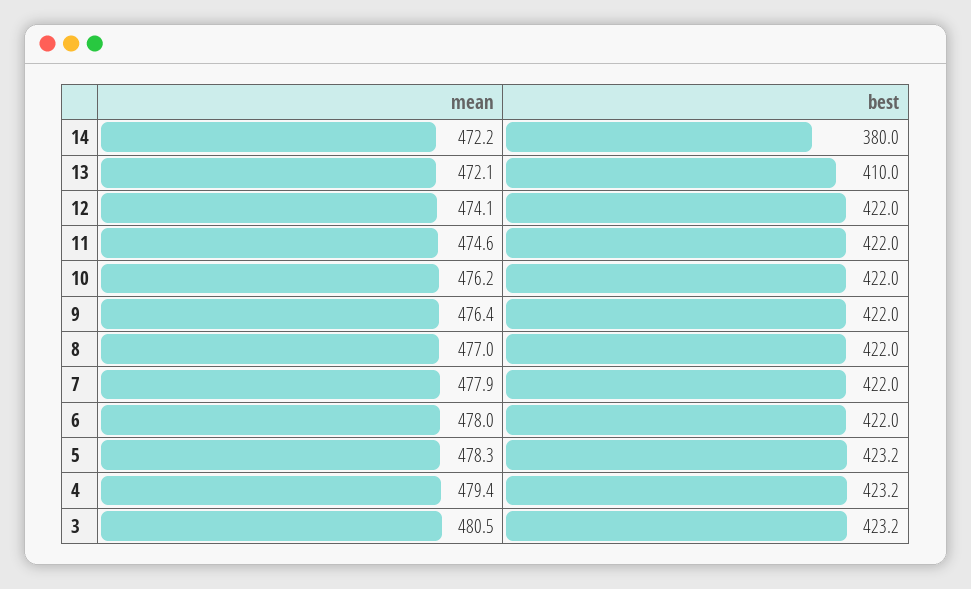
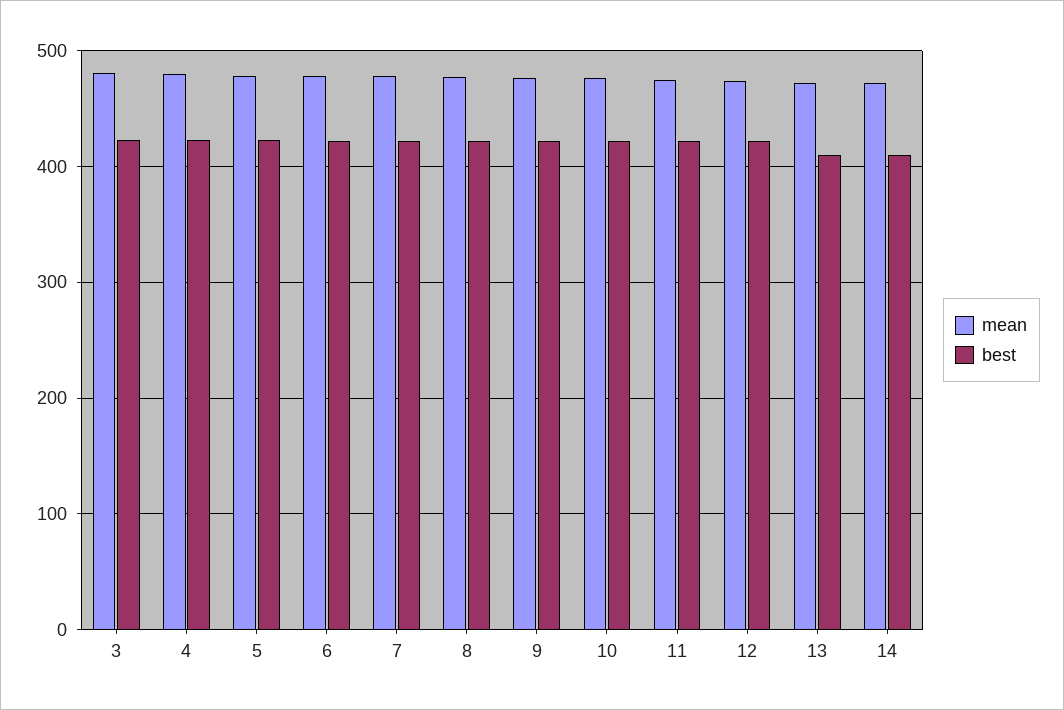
best, 14: 380 -> 410

